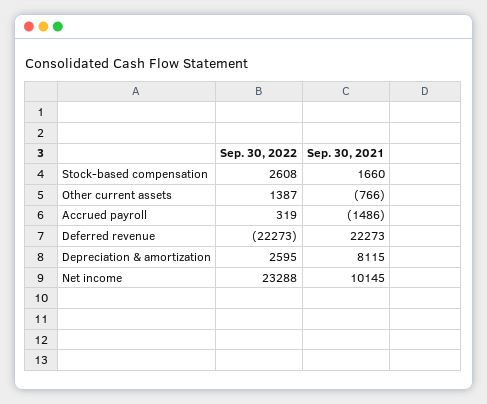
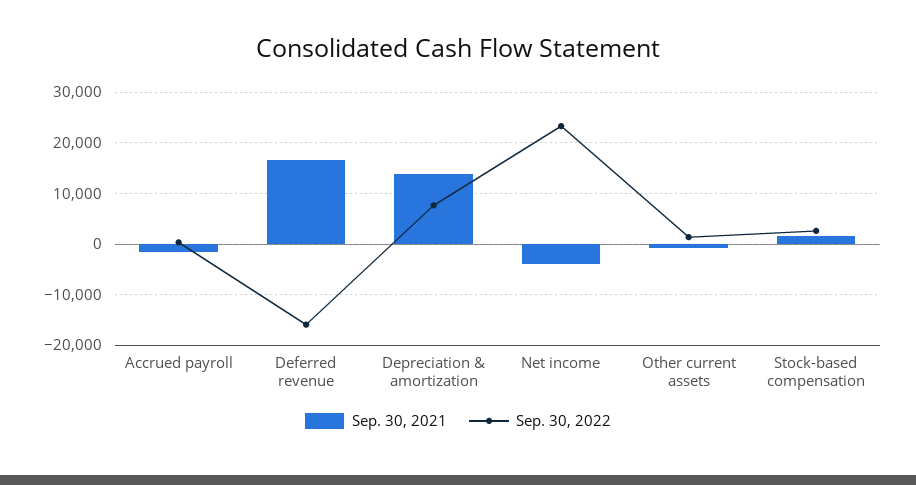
Sep. 30, 2022, Deferred revenue: -22273 -> -16000
Sep. 30, 2021, Deferred revenue: 22273 -> 16000
Sep. 30, 2022, Depreciation & amortization: 2595 -> 8000
Sep. 30, 2021, Depreciation & amortization: 8115 -> 14000
Sep. 30, 2021, Net income: 10145 -> -4000

